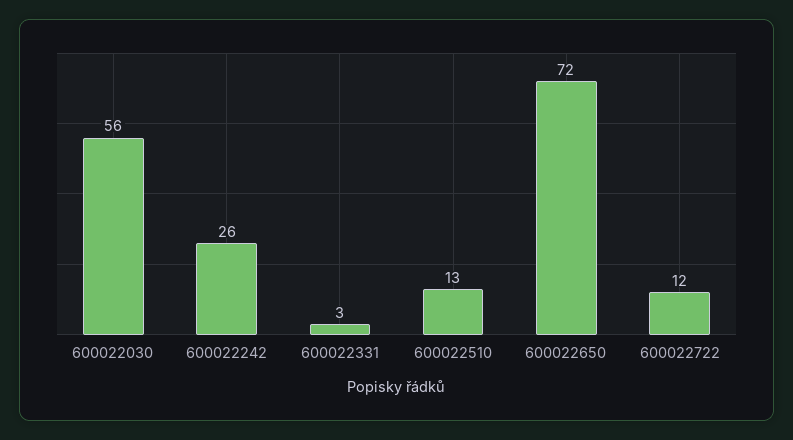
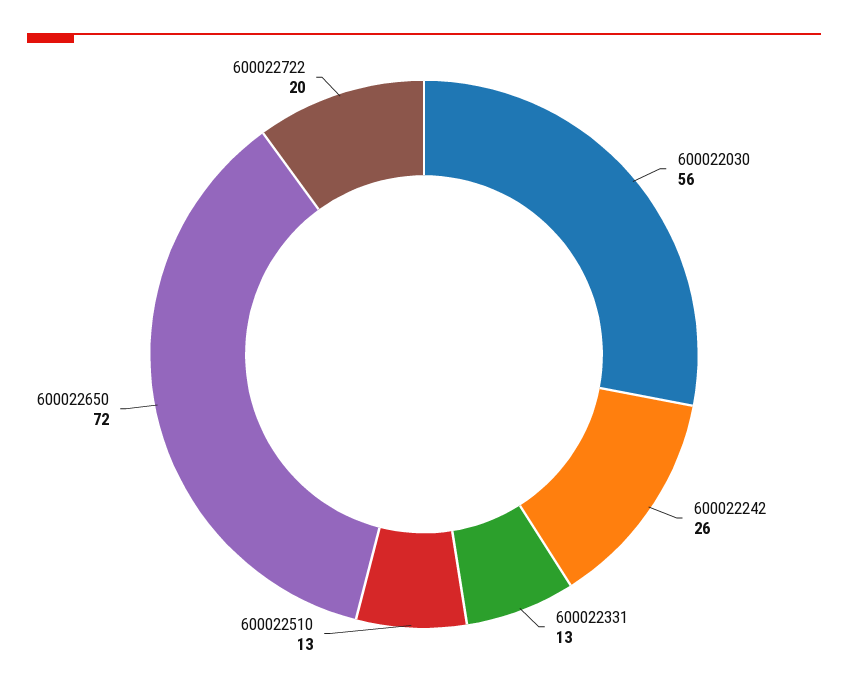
600022331: 3 -> 13
600022722: 12 -> 20

